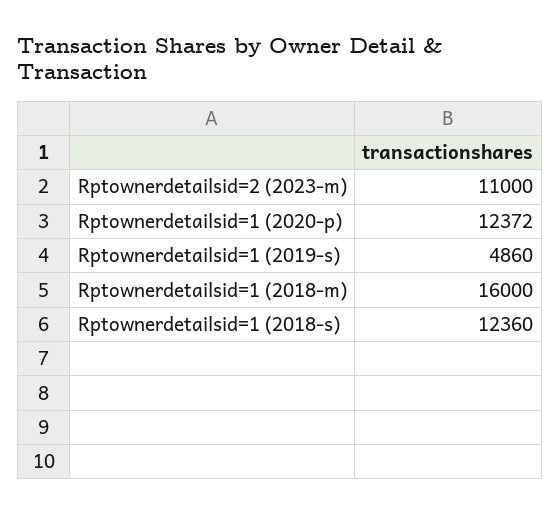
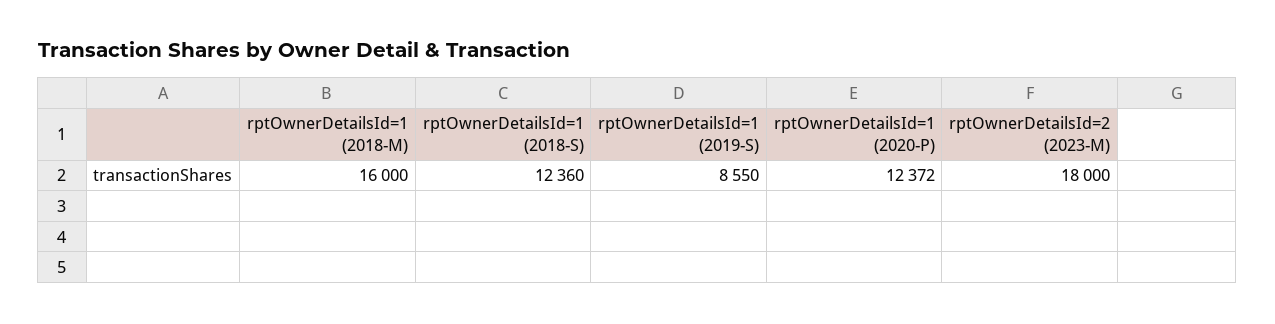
Rptownerdetailsid=2 (2023-m): 11000 -> 18000
Rptownerdetailsid=1 (2019-s): 4860 -> 8550

